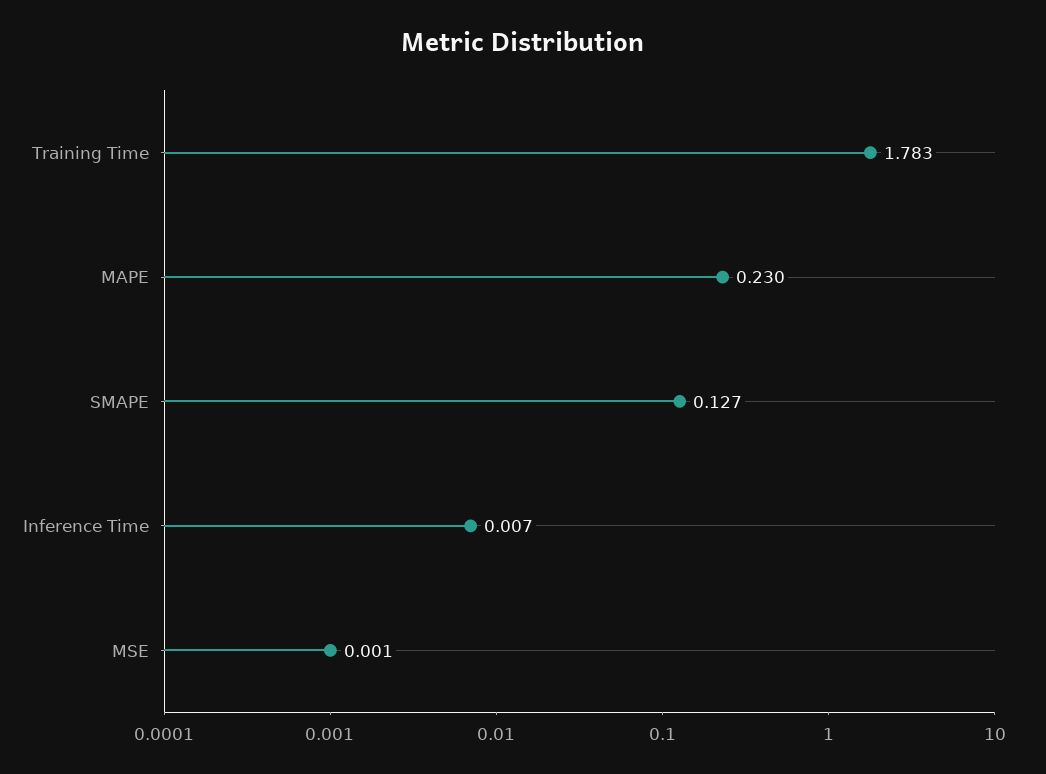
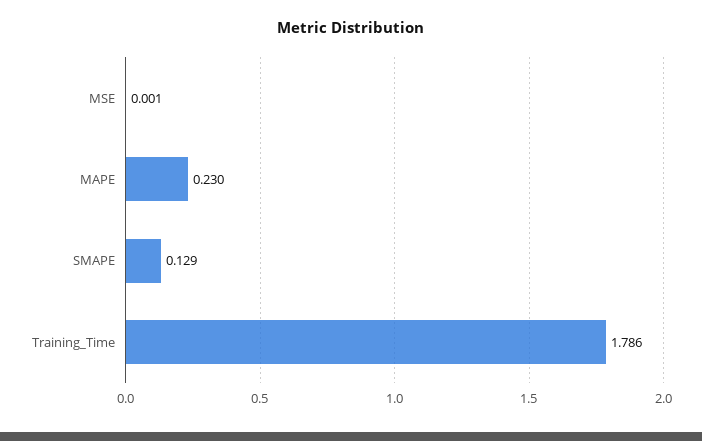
Training Time: 1.783 -> 1.786
SMAPE: 0.127 -> 0.129
Inference Time: 0.007 -> none

